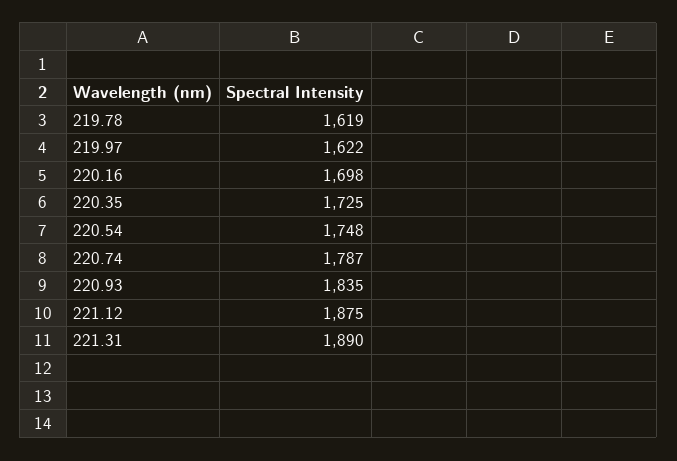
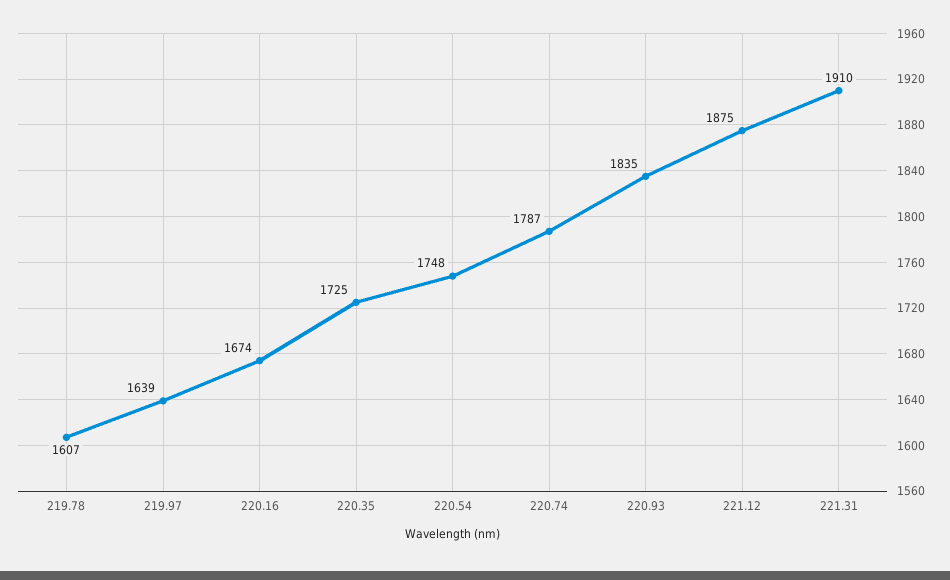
219.78: 1619 -> 1607
219.97: 1622 -> 1639
220.16: 1698 -> 1674
221.31: 1890 -> 1910

